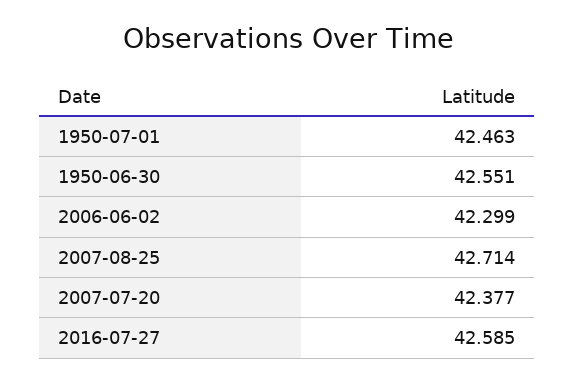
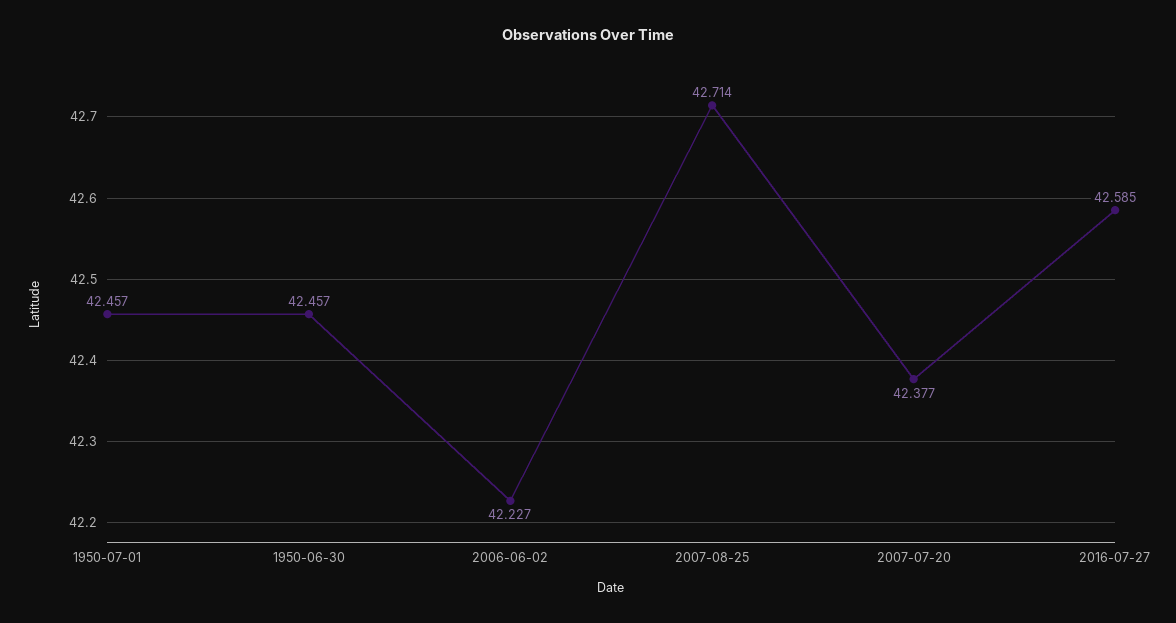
1950-07-01: 42.463 -> 42.457
1950-06-30: 42.551 -> 42.457
2006-06-02: 42.299 -> 42.227

